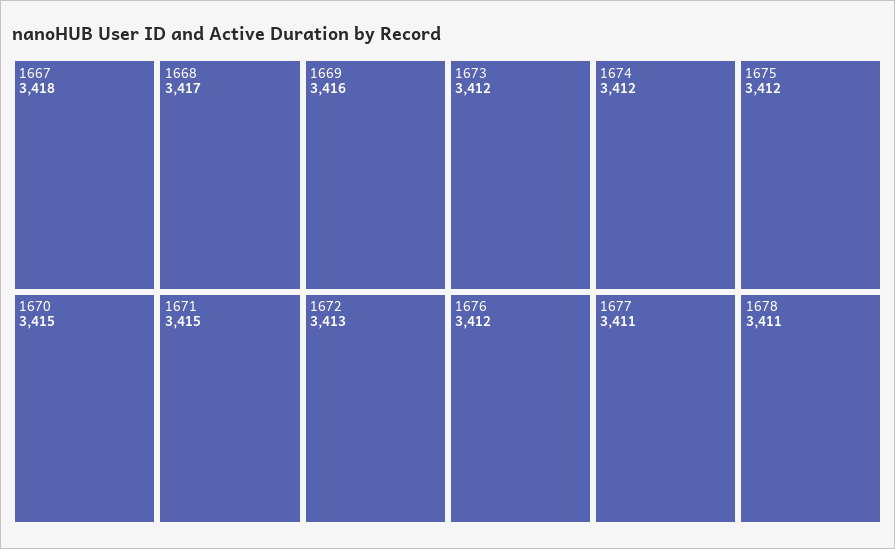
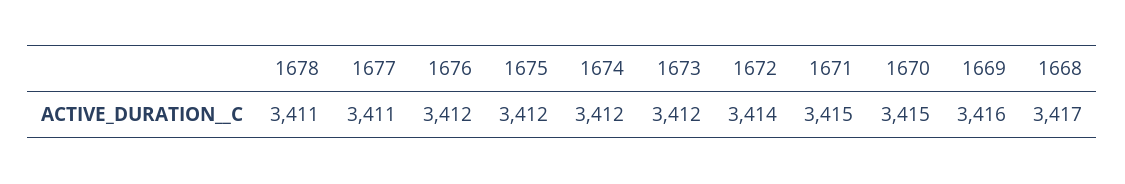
1667: 3418 -> none
1672: 3413 -> 3414

